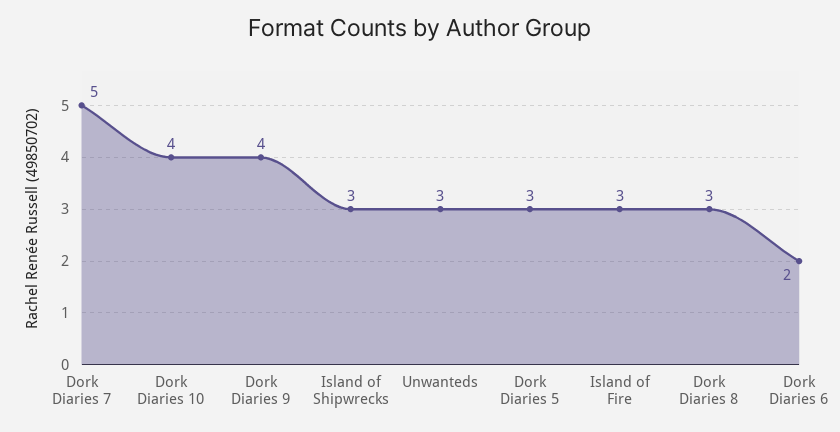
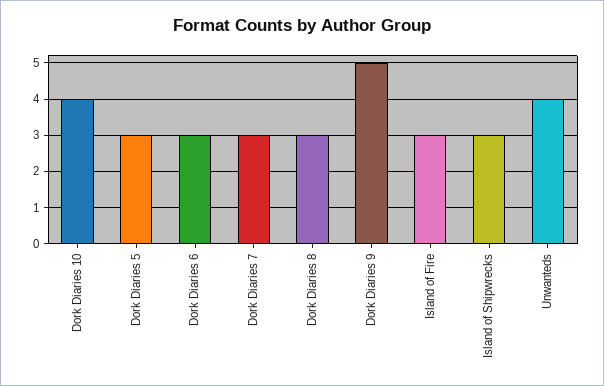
Dork Diaries 7: 5 -> 3
Dork Diaries 9: 4 -> 5
Unwanteds: 3 -> 4
Dork Diaries 6: 2 -> 3

